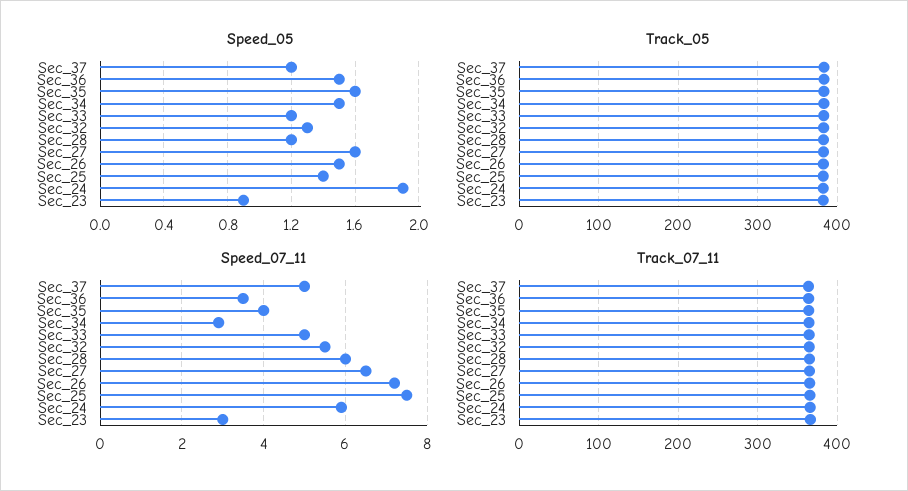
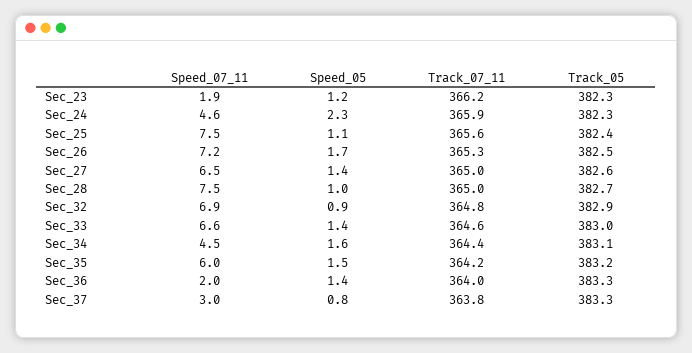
Speed_05, Sec_37: 1.2 -> 0.8
Speed_05, Sec_36: 1.5 -> 1.4
Speed_05, Sec_35: 1.6 -> 1.5
Speed_05, Sec_34: 1.5 -> 1.6
Speed_05, Sec_33: 1.2 -> 1.4
Speed_05, Sec_32: 1.3 -> 0.9
Speed_05, Sec_28: 1.2 -> 1
Speed_05, Sec_27: 1.6 -> 1.4
Speed_05, Sec_26: 1.5 -> 1.7
Speed_05, Sec_25: 1.4 -> 1.1
Speed_05, Sec_24: 1.9 -> 2.3
Speed_05, Sec_23: 0.9 -> 1.2
Speed_07_11, Sec_37: 5 -> 3
Speed_07_11, Sec_36: 3.5 -> 2
Speed_07_11, Sec_35: 4 -> 6
Speed_07_11, Sec_34: 3 -> 4.5
Speed_07_11, Sec_33: 5 -> 6.6
Speed_07_11, Sec_32: 5.5 -> 6.9
Speed_07_11, Sec_28: 6 -> 7.5
Speed_07_11, Sec_24: 6 -> 4.6
Speed_07_11, Sec_23: 3 -> 1.9

